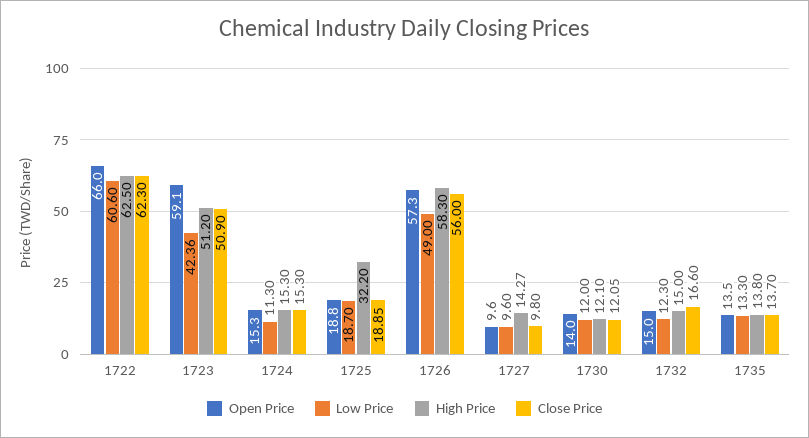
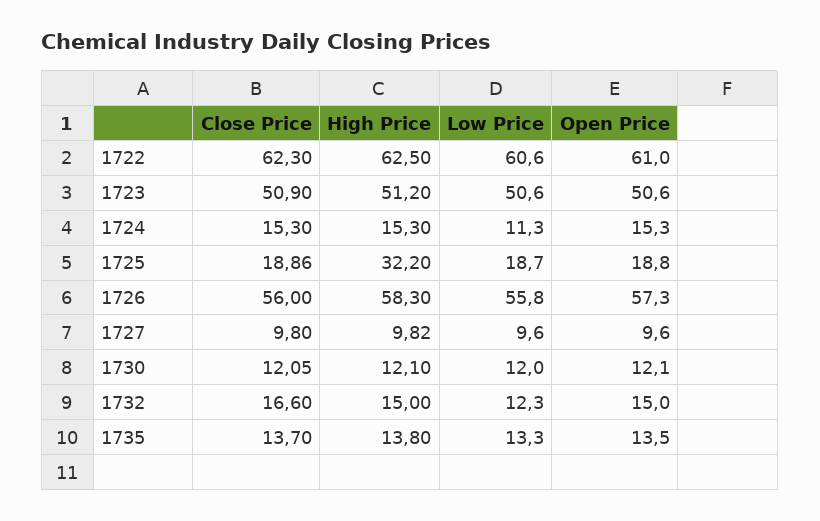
Open Price, 1722: 66 -> 61
Open Price, 1723: 59.1 -> 50.6
Low Price, 1723: 42.36 -> 50.6
Close Price, 1725: 18.85 -> 18.86
Low Price, 1726: 49 -> 55.8
High Price, 1727: 14.27 -> 9.82
Open Price, 1730: 14 -> 12.1

